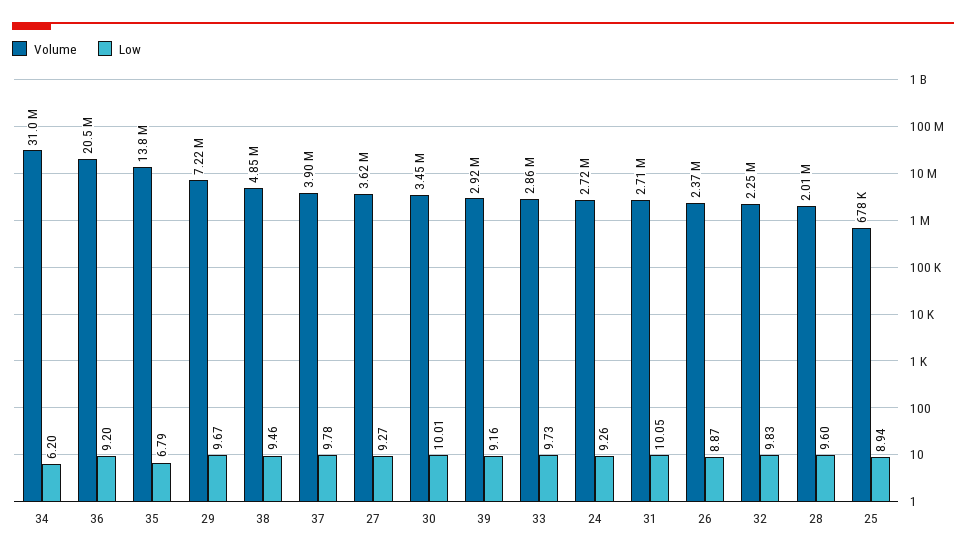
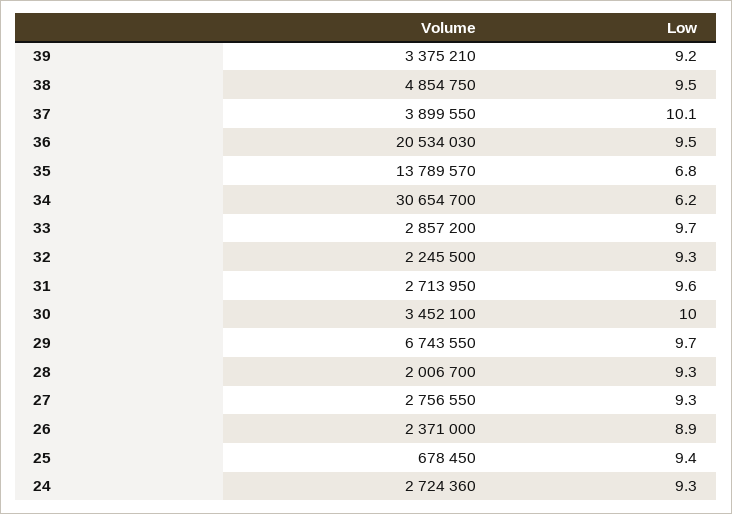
Volume, 34: 31000000 -> 30654700
Low, 36: 9.2 -> 9.5
Volume, 29: 7220000 -> 6743550
Low, 37: 9.78 -> 10.1
Volume, 27: 3620000 -> 2756550
Volume, 39: 2920000 -> 3375210
Low, 31: 10.05 -> 9.6
Low, 32: 9.83 -> 9.3
Low, 28: 9.6 -> 9.3
Low, 25: 8.94 -> 9.4

